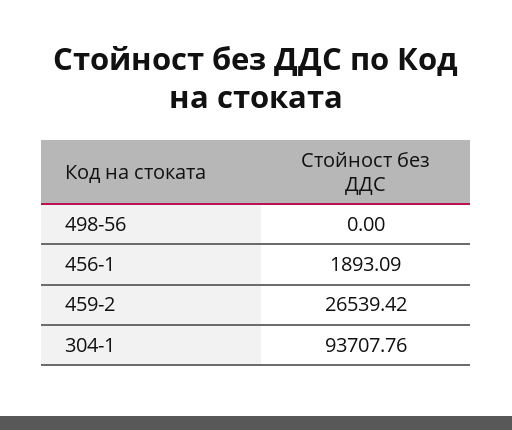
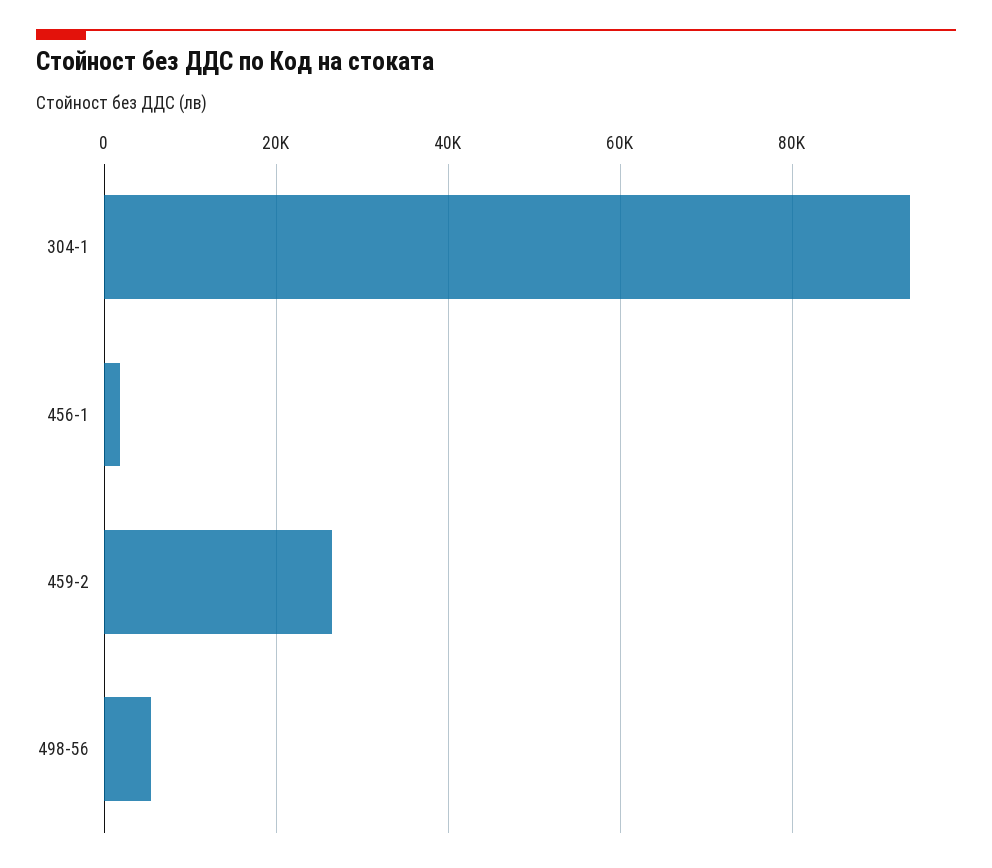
498-56: 0 -> 6000

